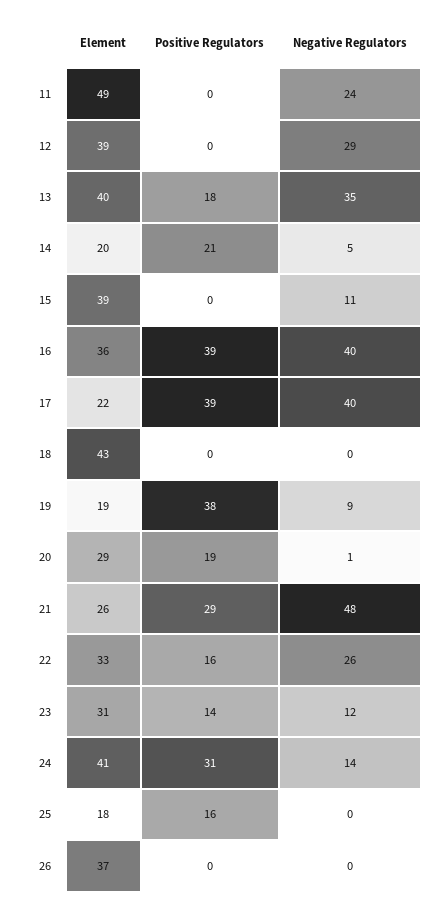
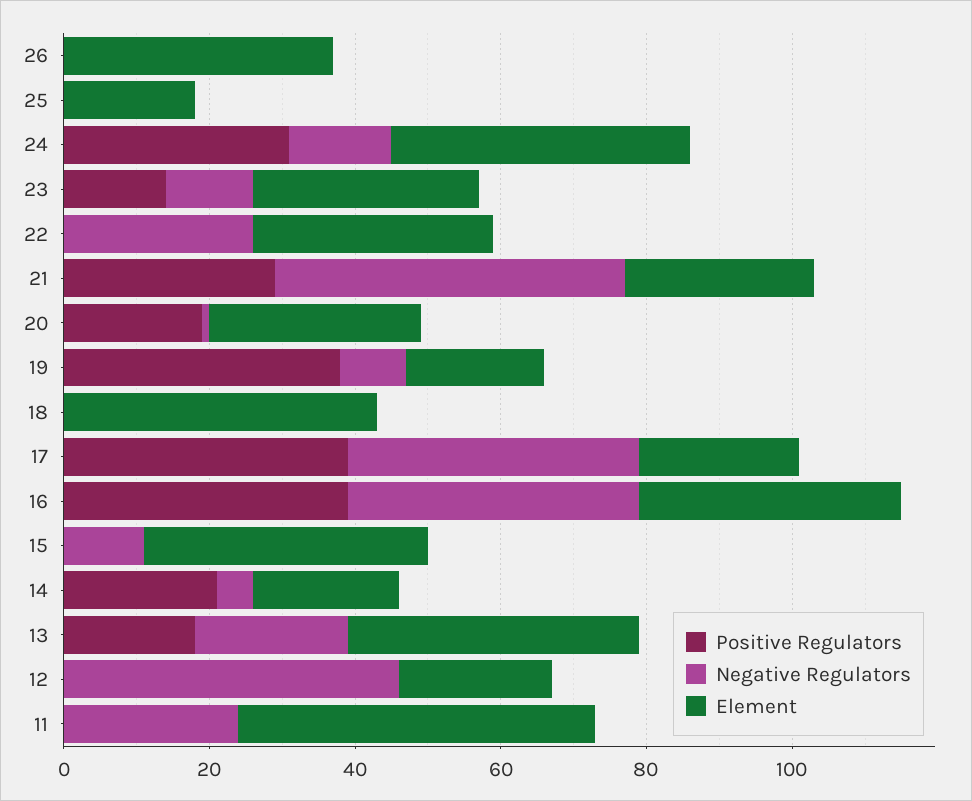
Element, 12: 39 -> 20
Negative Regulators, 12: 29 -> 45
Negative Regulators, 13: 35 -> 20
Positive Regulators, 22: 16 -> 0
Positive Regulators, 25: 16 -> 0

